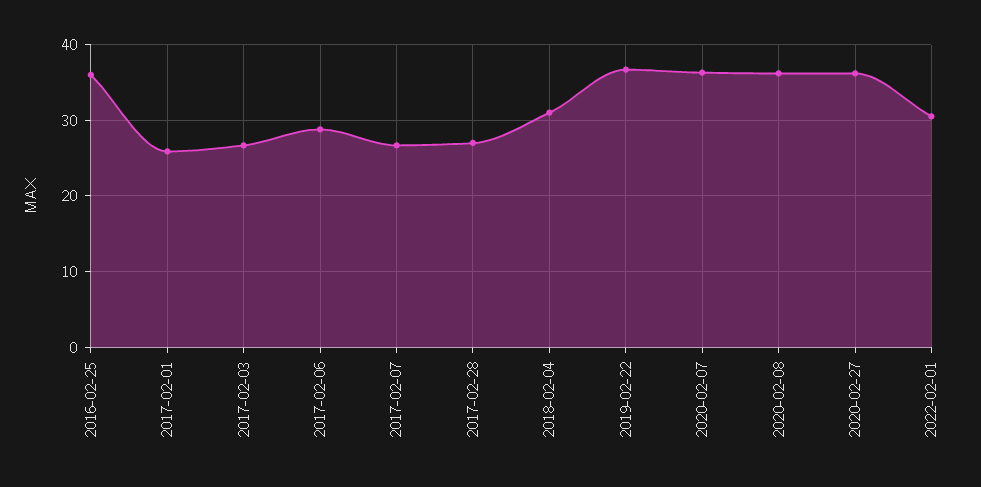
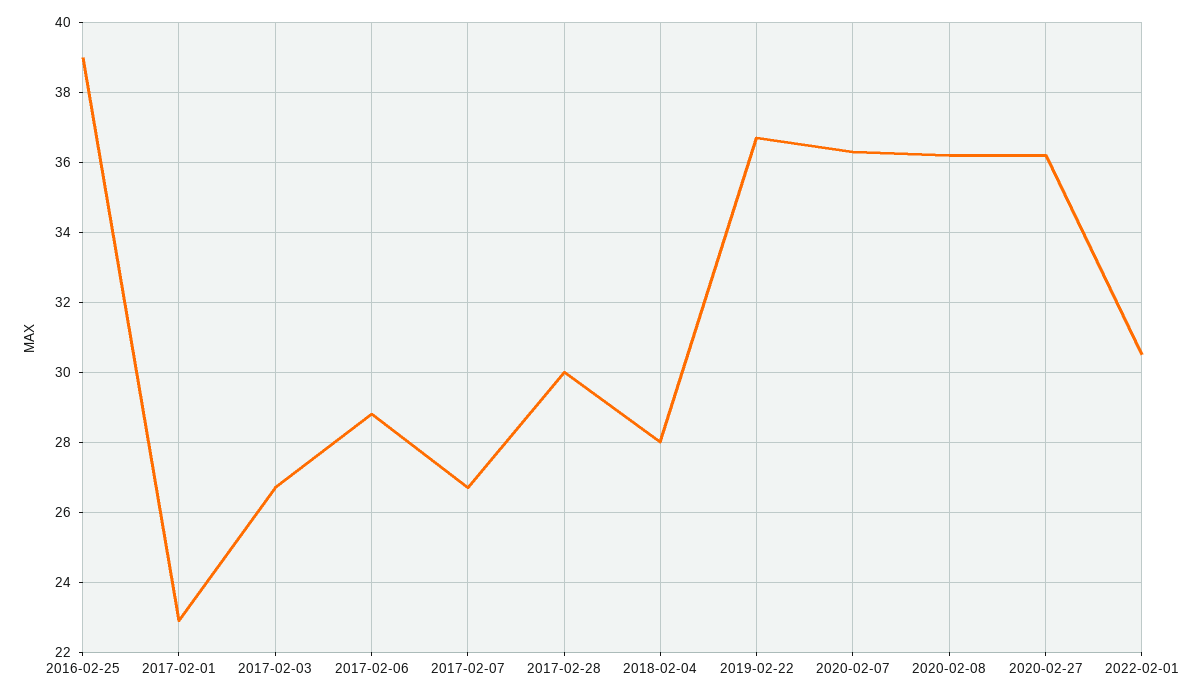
2016-02-25: 36 -> 39
2017-02-01: 26 -> 23
2017-02-28: 27 -> 30
2018-02-04: 31 -> 28

